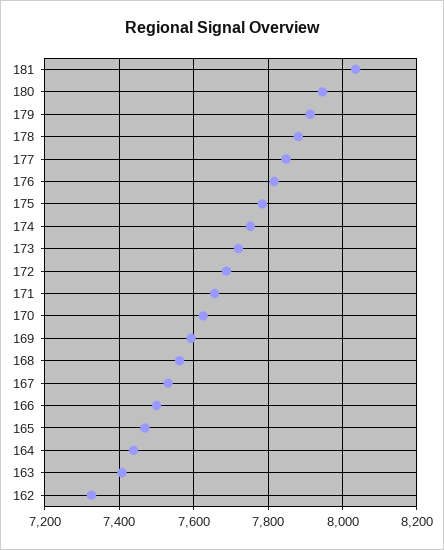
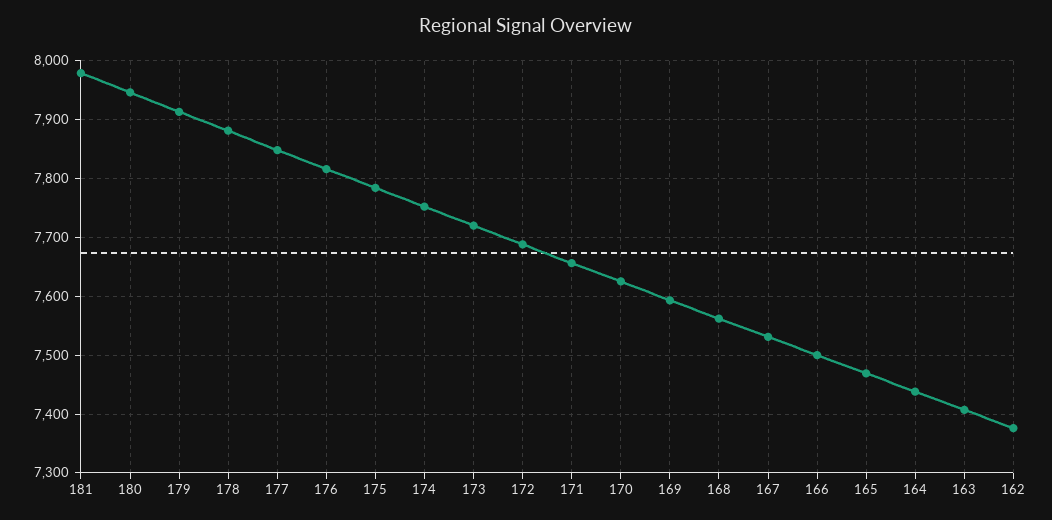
181: 8040 -> 7980
162: 7320 -> 7380

